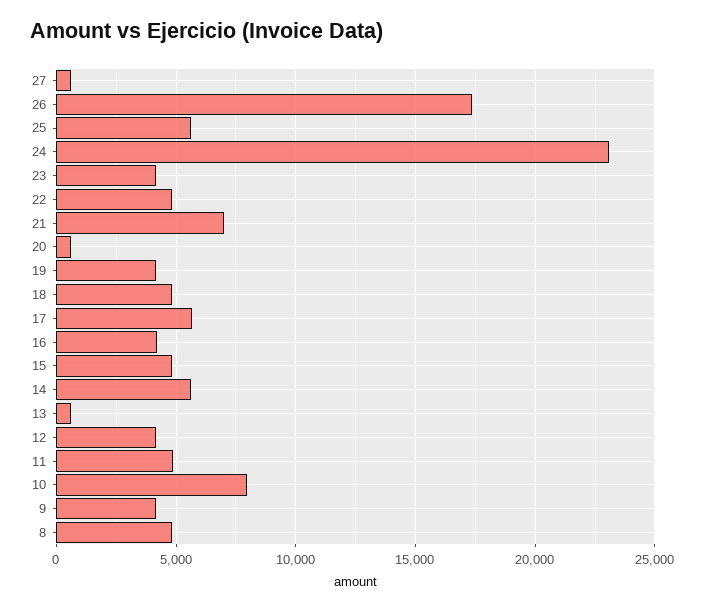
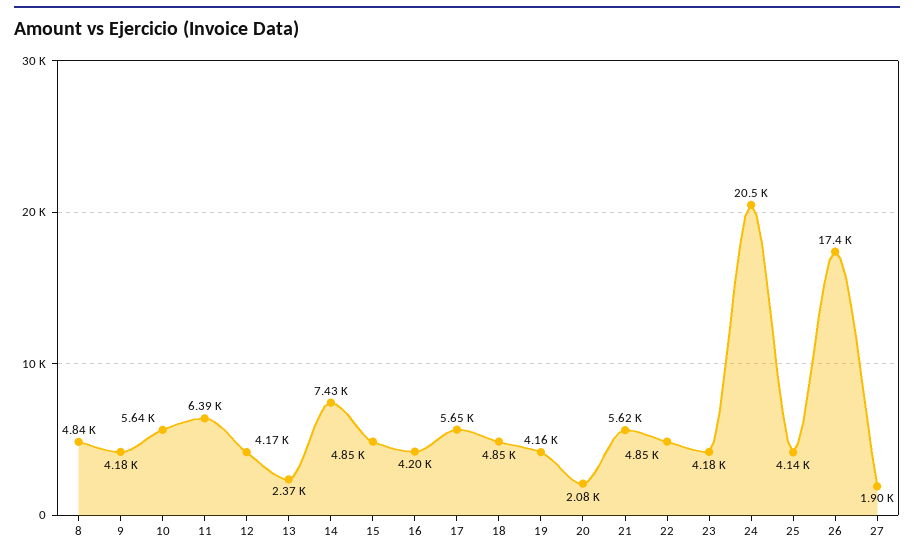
27: 500 -> 1900
25: 5500 -> 4140
24: 23000 -> 20500
21: 7000 -> 5620
20: 500 -> 2080
14: 5500 -> 7430
13: 500 -> 2370
11: 5000 -> 6390
10: 8000 -> 5640

